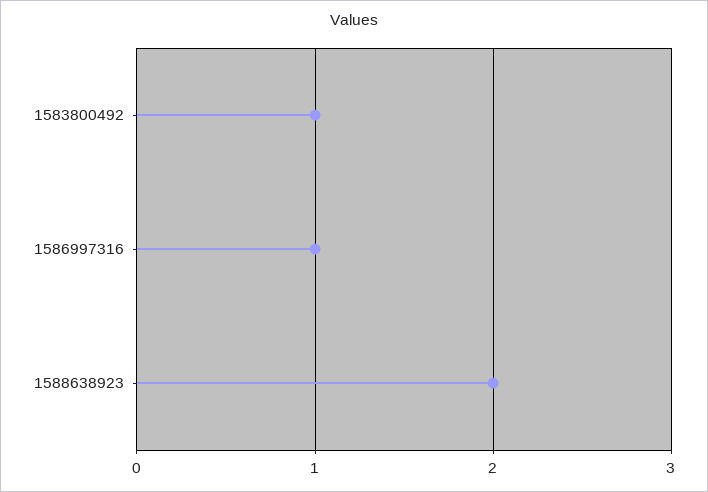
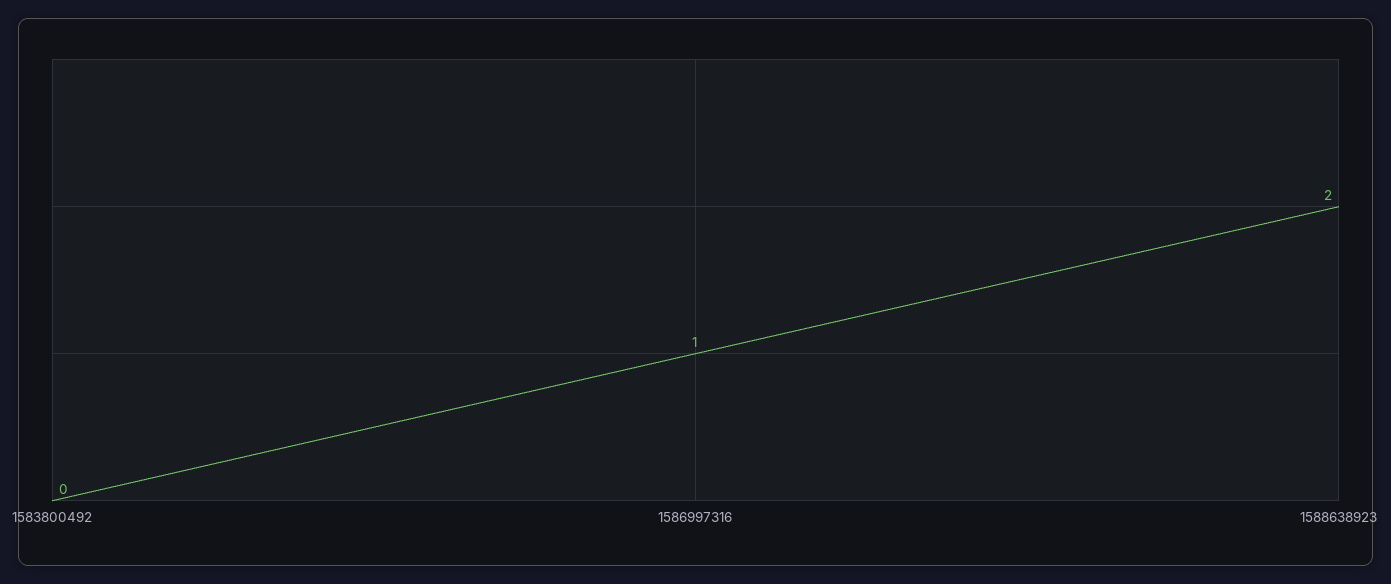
1583800492: 1 -> 0

